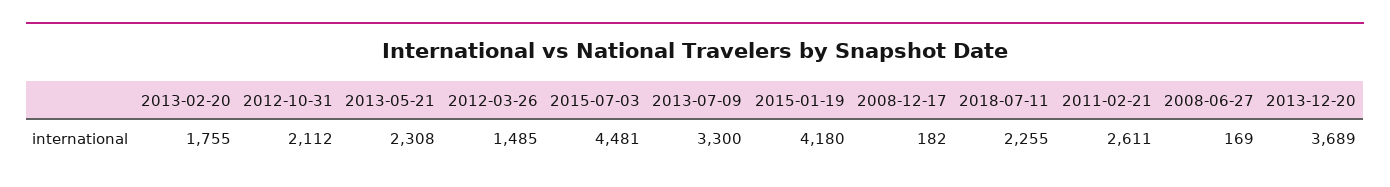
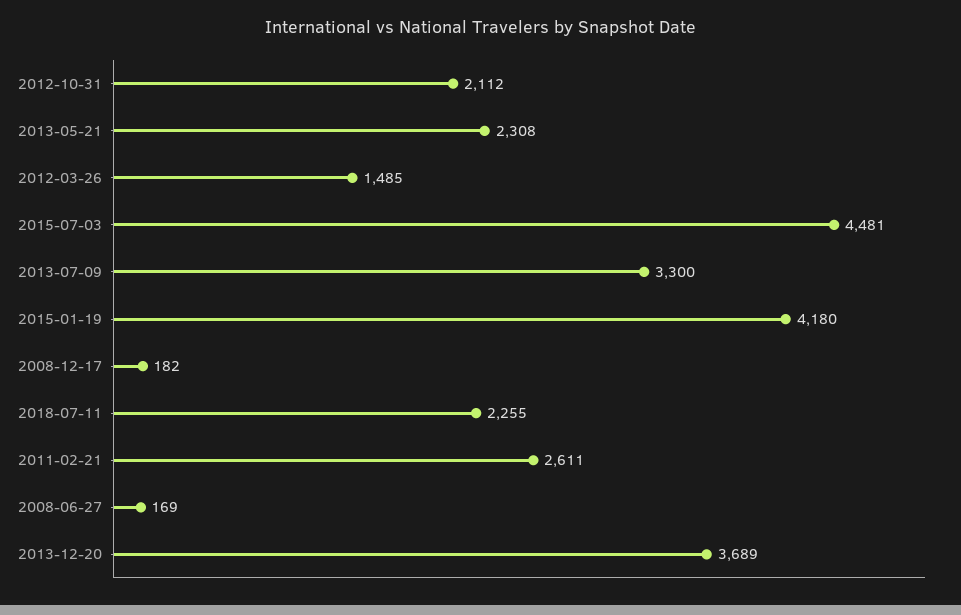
2013-02-20: 1755 -> none

